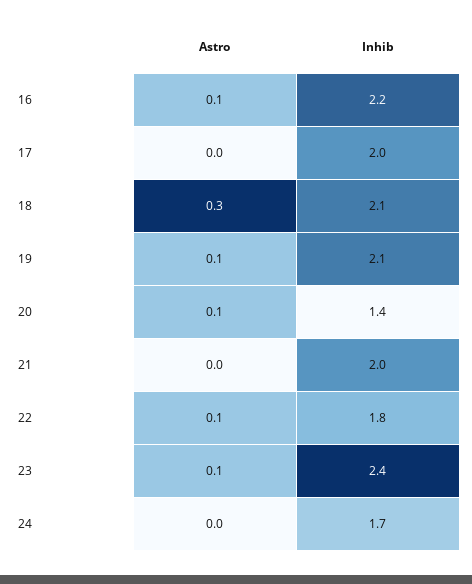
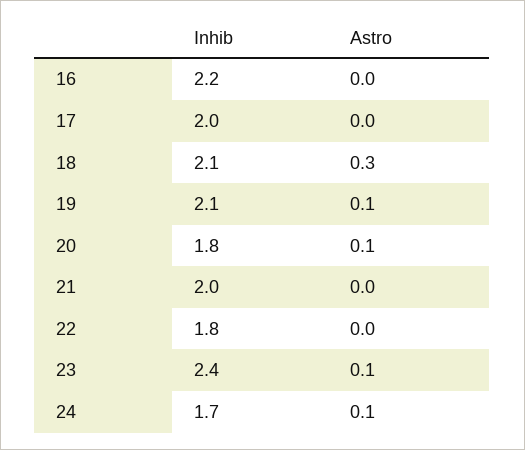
Astro, 16: 0.1 -> 0
Inhib, 20: 1.4 -> 1.8
Astro, 22: 0.1 -> 0
Astro, 24: 0 -> 0.1

